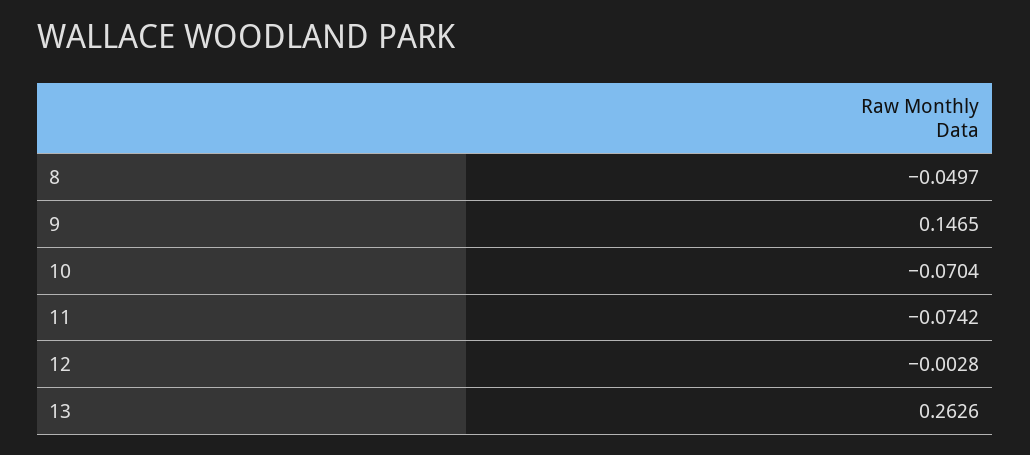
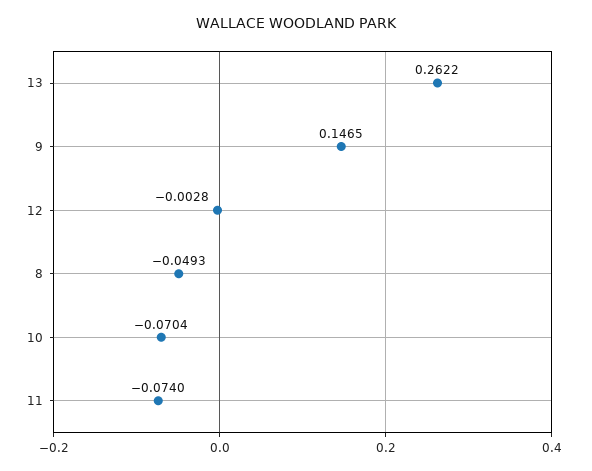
8: -0.0497 -> -0.0493
11: -0.0742 -> -0.074
13: 0.2626 -> 0.2622

